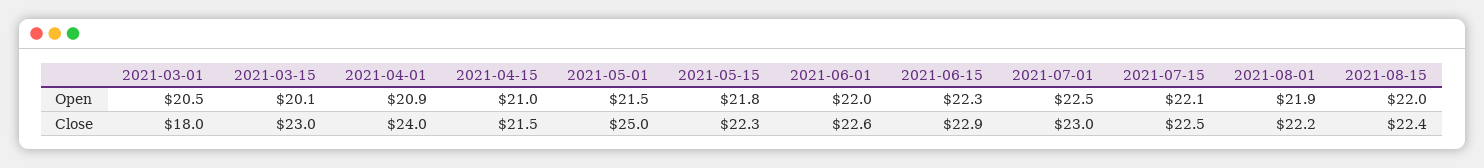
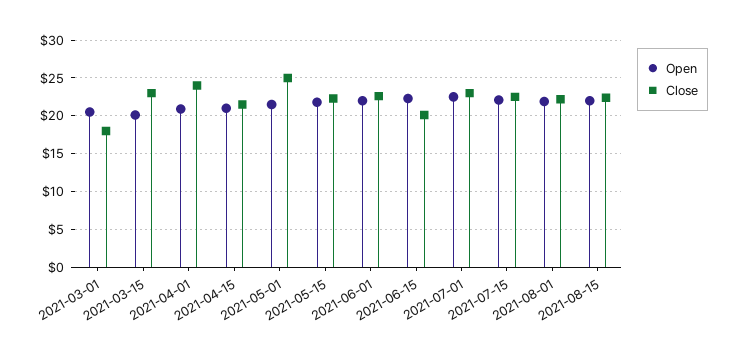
Close, 2021-06-15: 22.9 -> 20

